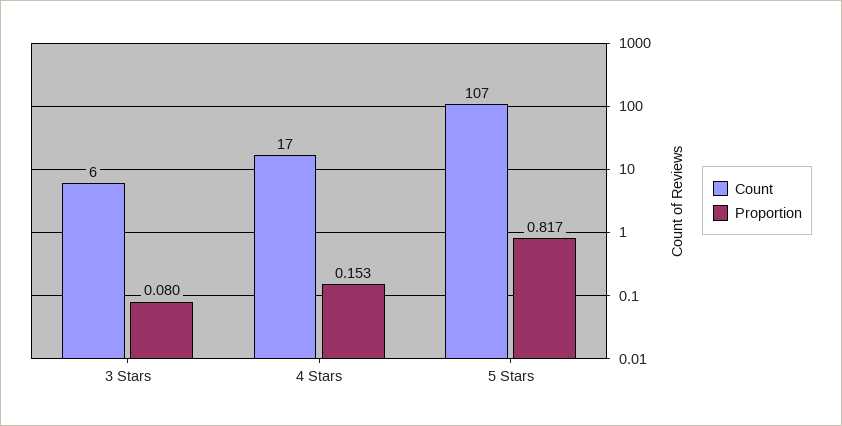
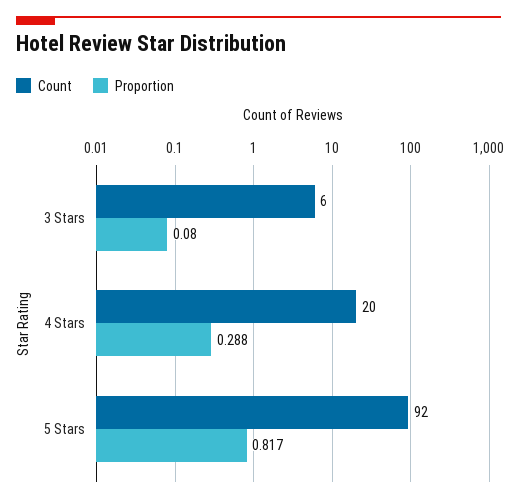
Count, 4 Stars: 17 -> 20
Proportion, 4 Stars: 0.153 -> 0.288
Count, 5 Stars: 107 -> 92

